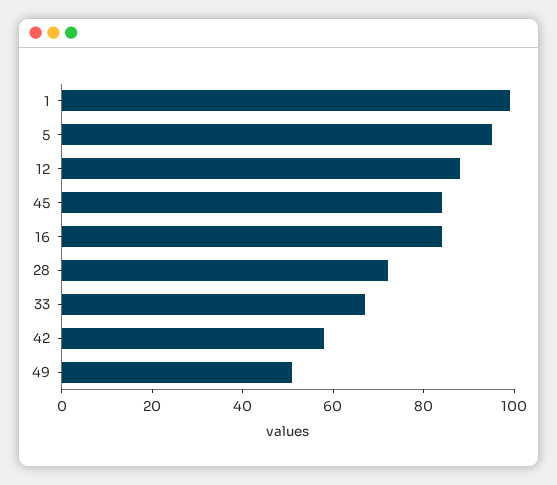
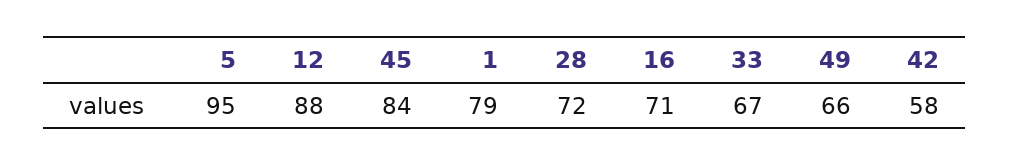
1: 100 -> 79
16: 85 -> 71
49: 50 -> 66

